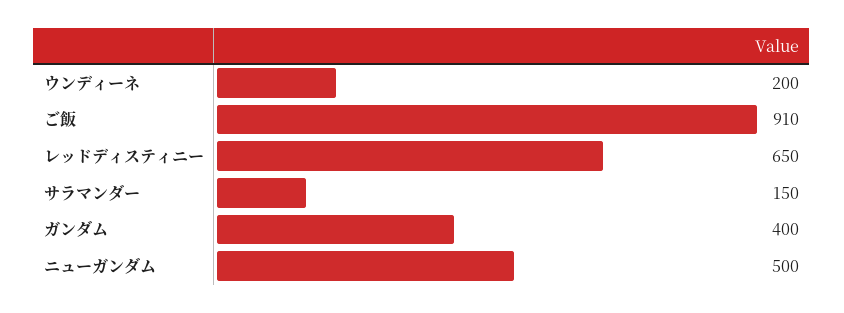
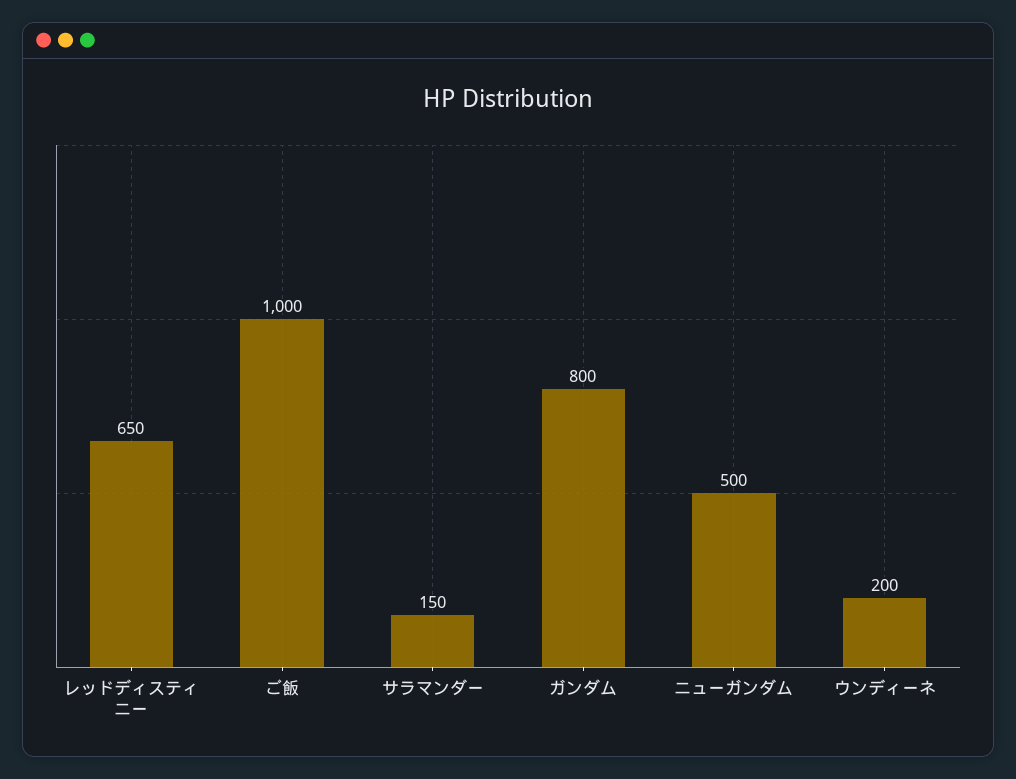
ご飯: 910 -> 1000
ガンダム: 400 -> 800

